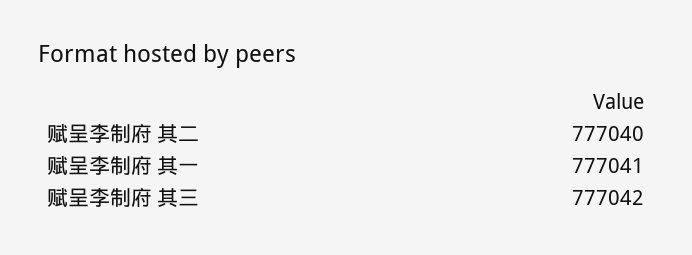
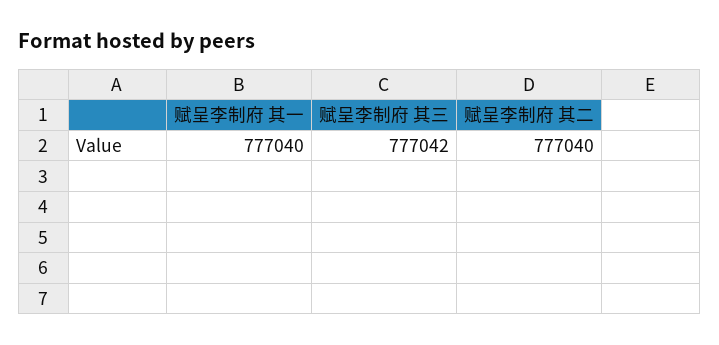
赋呈李制府 其一: 777041 -> 777040

